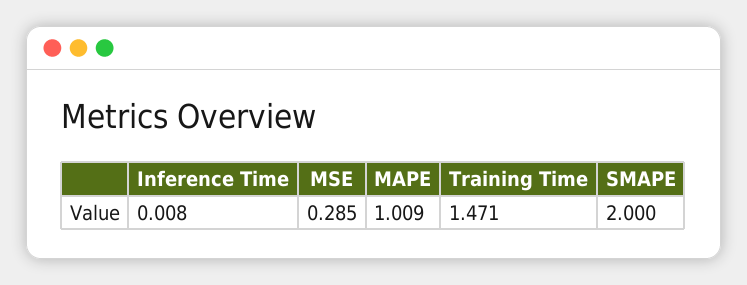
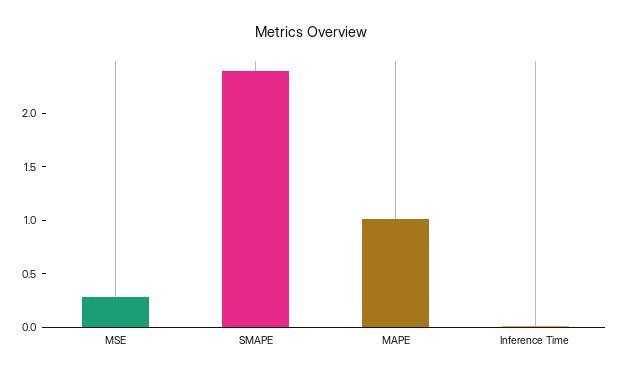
Training Time: 1.471 -> none
SMAPE: 2 -> 2.4

